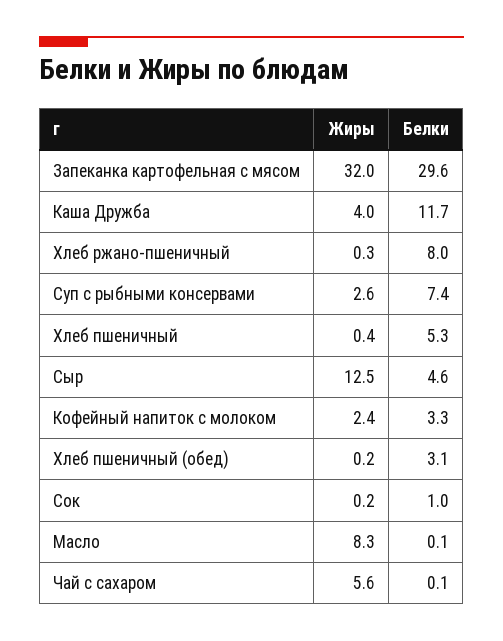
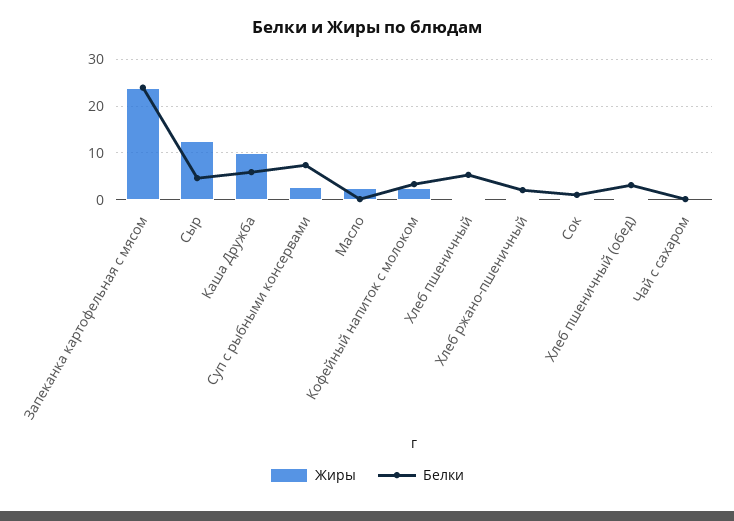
Жиры, Запеканка картофельная с мясом: 32 -> 24
Белки, Запеканка картофельная с мясом: 29.6 -> 24
Жиры, Каша Дружба: 4 -> 10
Белки, Каша Дружба: 11.7 -> 6
Белки, Хлеб ржано-пшеничный: 8 -> 2
Жиры, Масло: 8.3 -> 2
Жиры, Чай с сахаром: 5.6 -> 0

